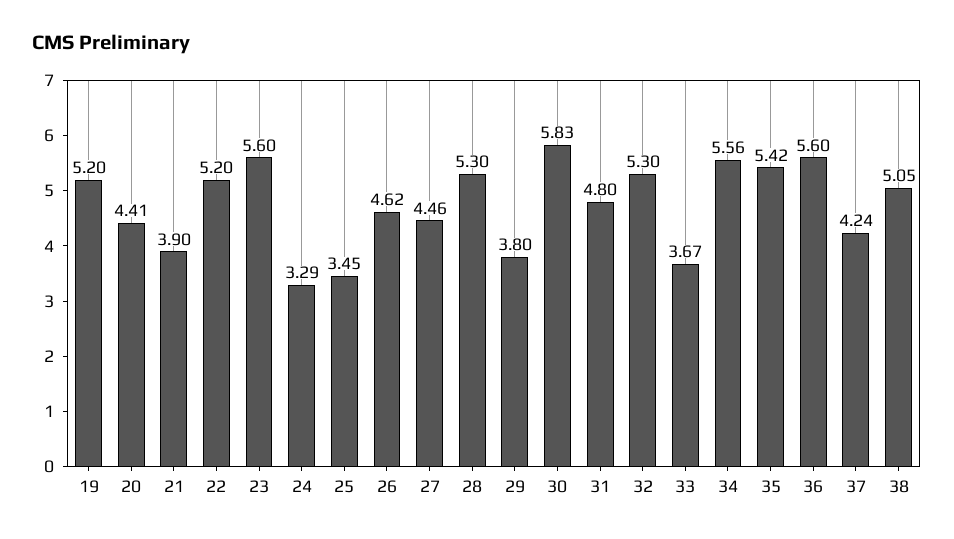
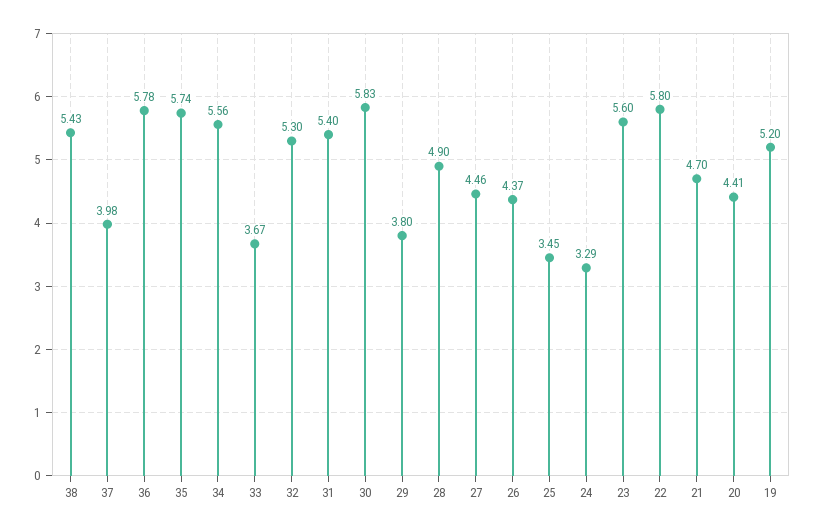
21: 3.9 -> 4.7
22: 5.2 -> 5.8
26: 4.62 -> 4.37
28: 5.3 -> 4.9
31: 4.8 -> 5.4
35: 5.42 -> 5.74
36: 5.6 -> 5.78
37: 4.24 -> 3.98
38: 5.05 -> 5.43

